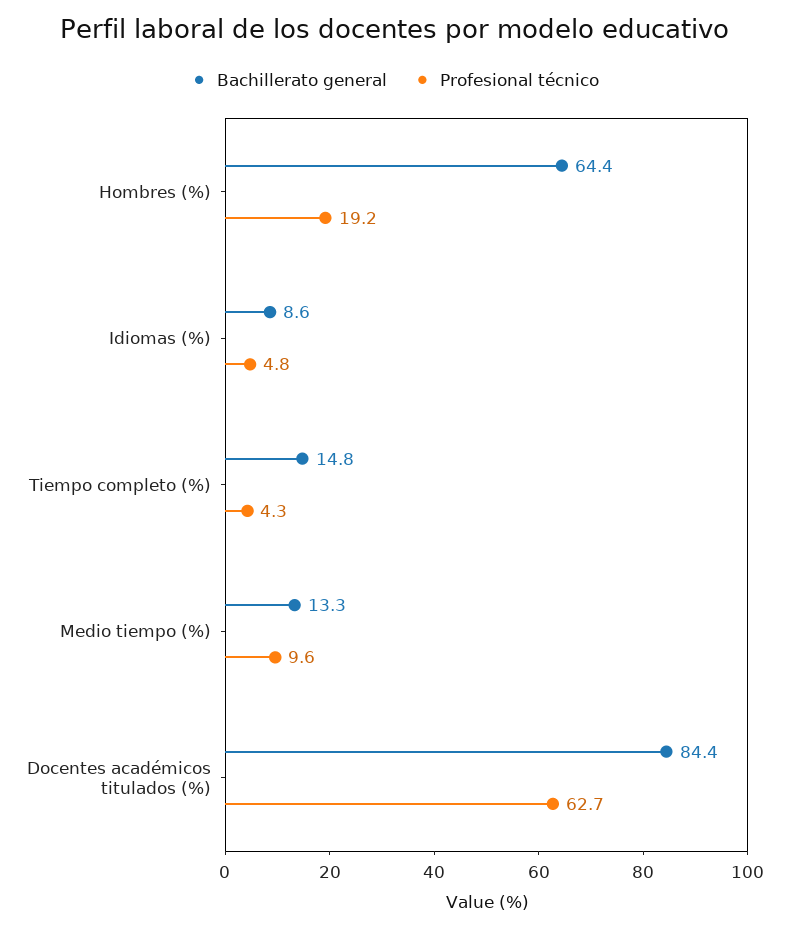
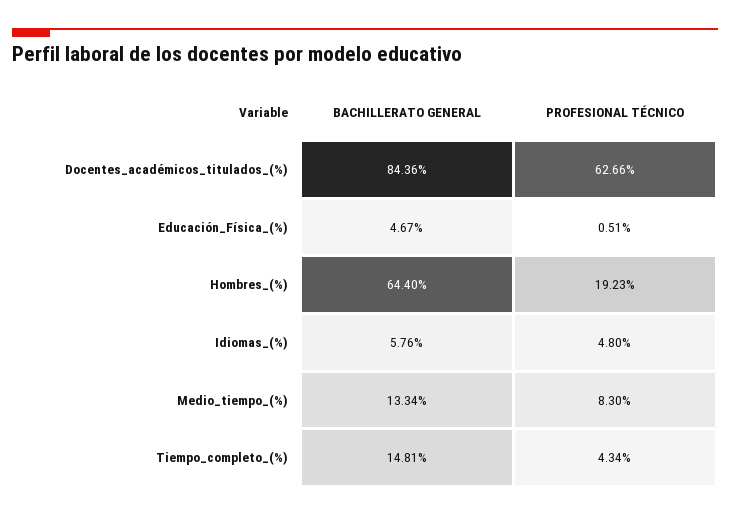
Bachillerato general, Idiomas (%): 8.6 -> 5.76
Profesional técnico, Medio tiempo (%): 9.6 -> 8.3
Bachillerato general, Educación_Física_(%): none -> 4.67
Profesional técnico, Educación_Física_(%): none -> 0.51

